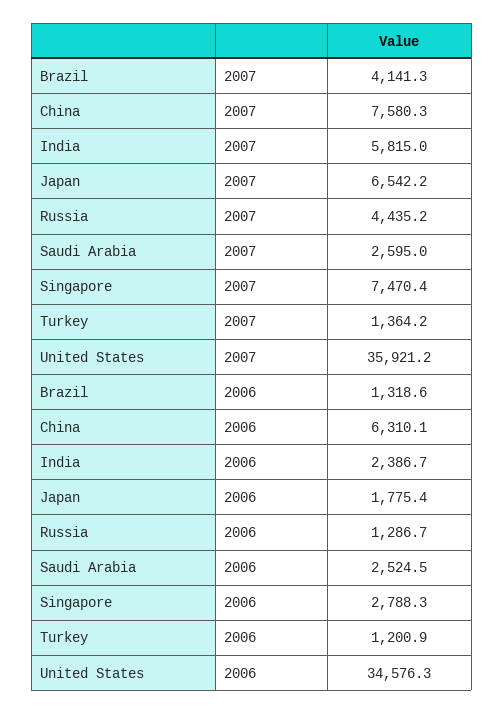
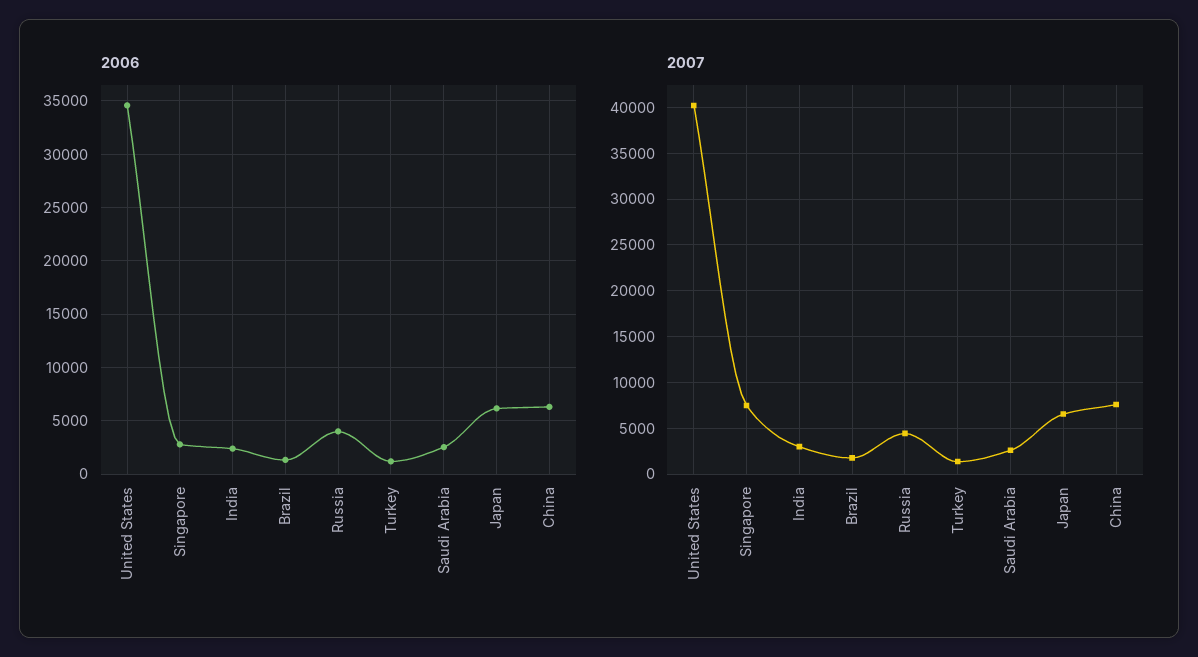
2007, Brazil: 4141.3 -> 2000
2007, India: 5815 -> 3000
2007, United States: 35921.2 -> 40000
2006, Japan: 1775.4 -> 6000
2006, Russia: 1286.7 -> 4000

